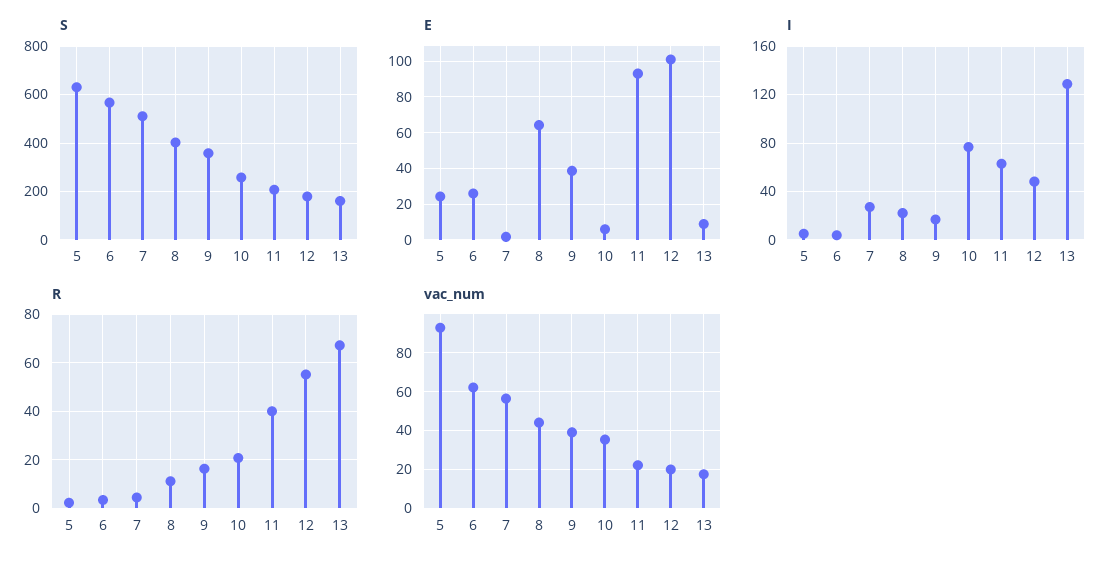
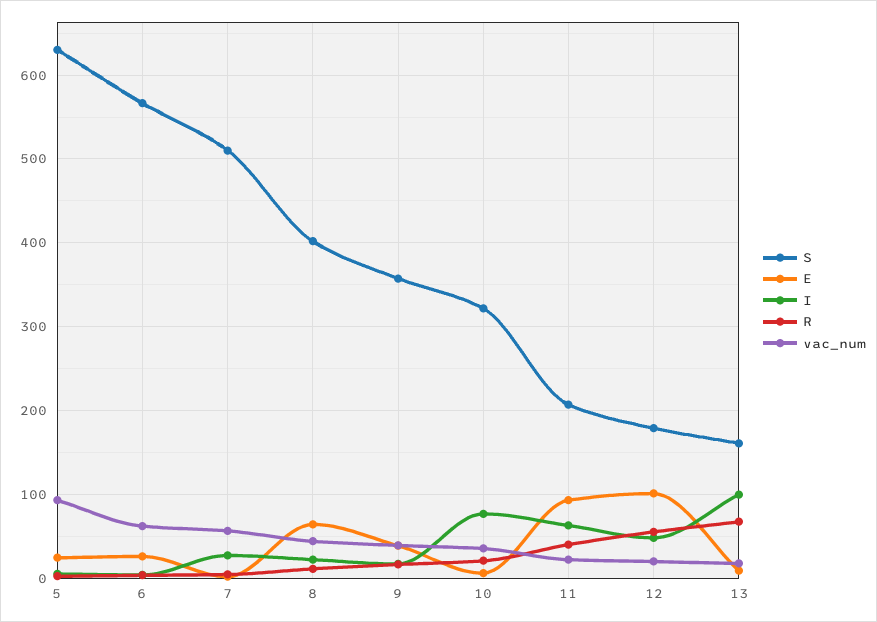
S, 10: 250 -> 320
I, 13: 130 -> 100

